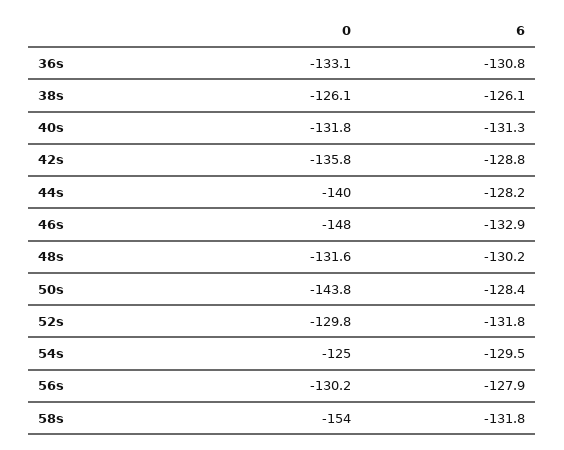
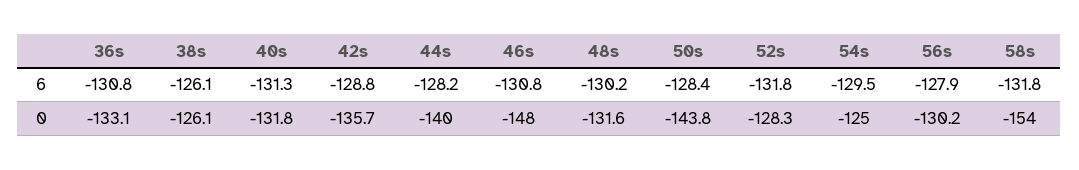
0, 42s: -135.8 -> -135.7
6, 46s: -132.9 -> -130.8
0, 52s: -129.8 -> -128.3

